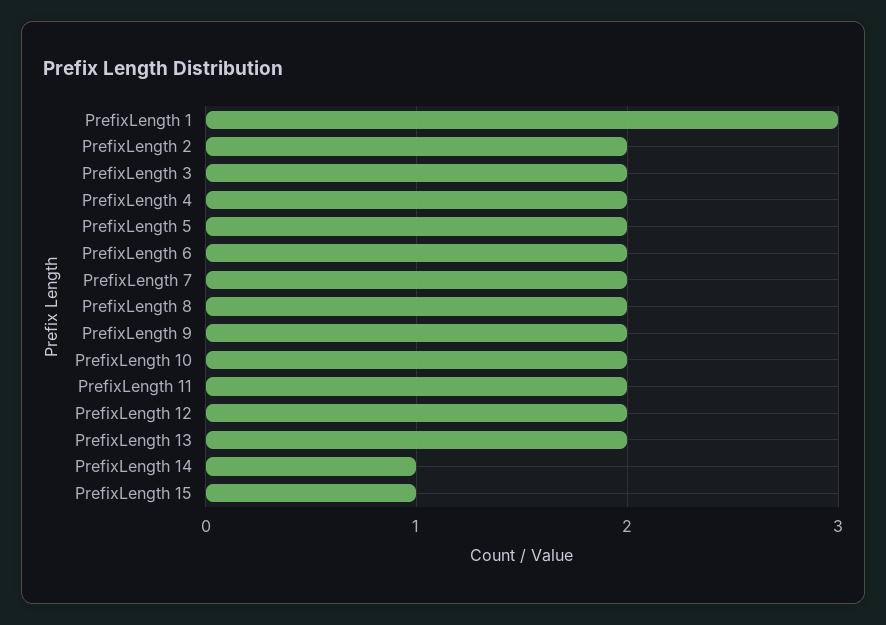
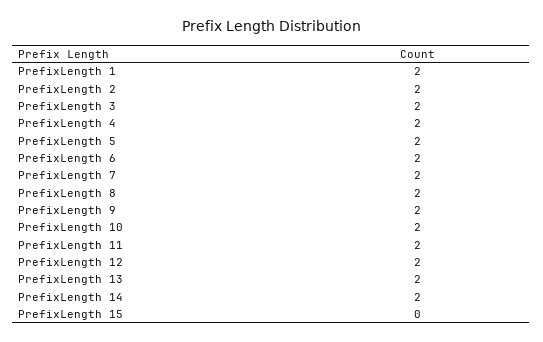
PrefixLength 1: 3 -> 2
PrefixLength 14: 1 -> 2
PrefixLength 15: 1 -> 0

